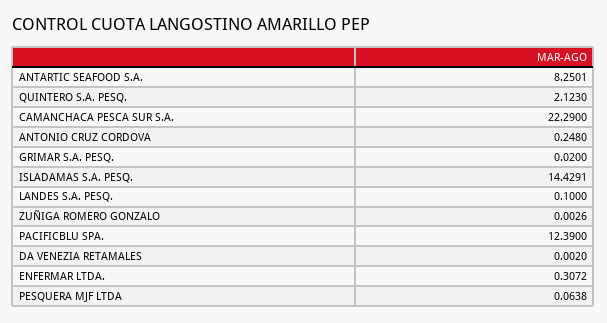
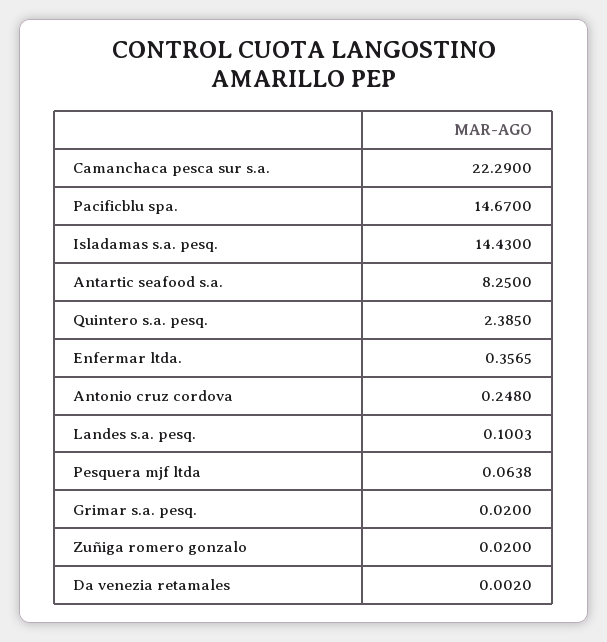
ANTARTIC SEAFOOD S.A.: 8.2501 -> 8.25
QUINTERO S.A. PESQ.: 2.123 -> 2.385
ISLADAMAS S.A. PESQ.: 14.4291 -> 14.43
LANDES S.A. PESQ.: 0.1 -> 0.1003
ZUÑIGA ROMERO GONZALO: 0.0026 -> 0.02
PACIFICBLU SPA.: 12.39 -> 14.67
ENFERMAR LTDA.: 0.3072 -> 0.3565

